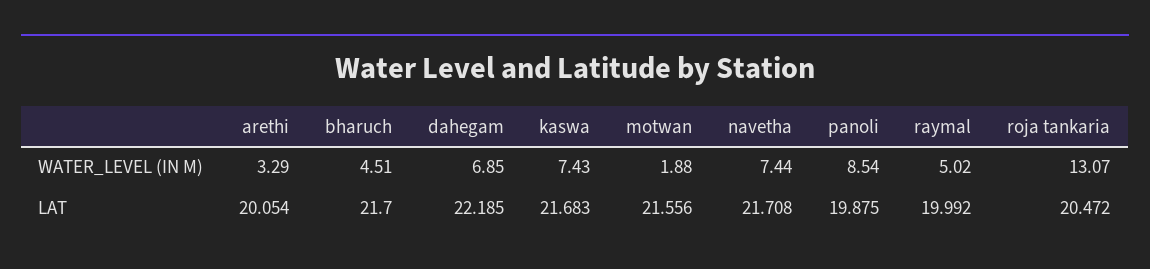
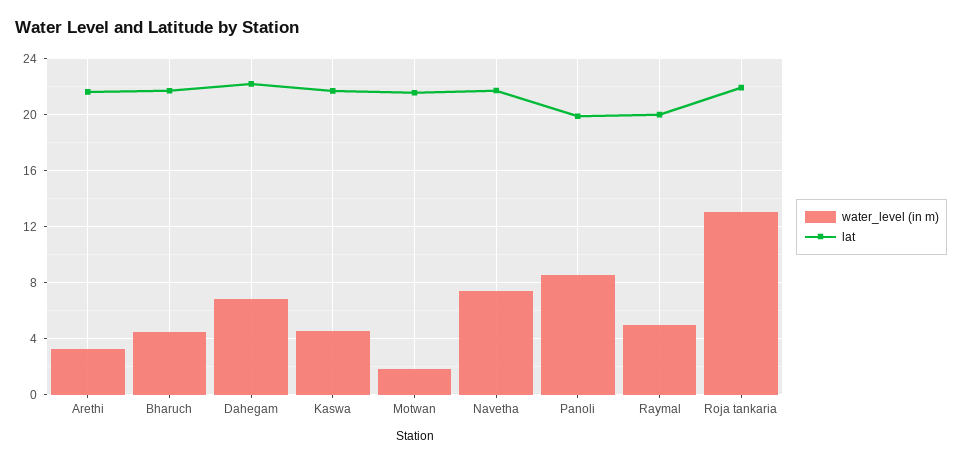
WATER_LEVEL (IN M), kaswa: 7.43 -> 4.5
LAT, arethi: 20.054 -> 21.5
LAT, roja tankaria: 20.472 -> 22

